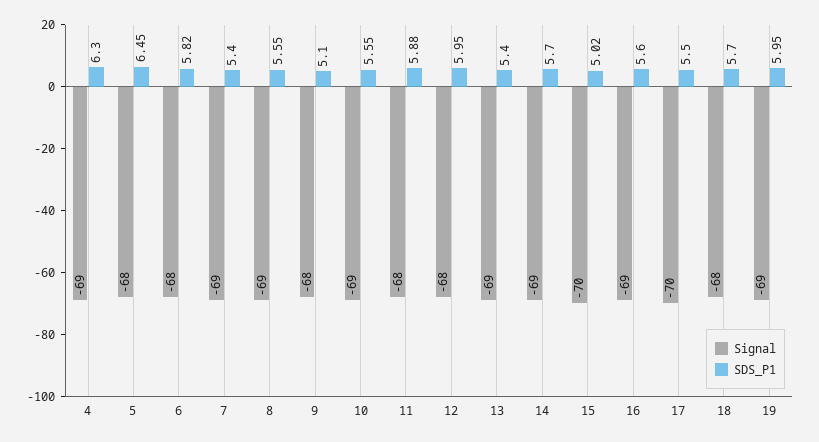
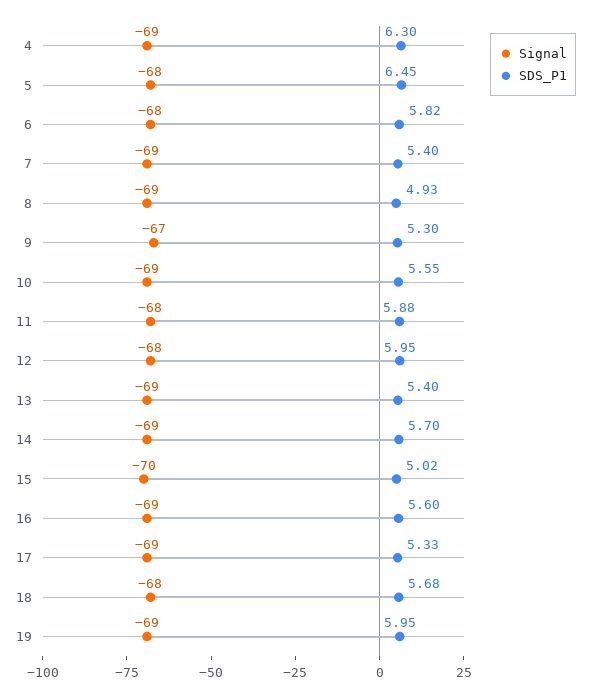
SDS_P1, 8: 5.55 -> 4.93
Signal, 9: -68 -> -67
SDS_P1, 9: 5.1 -> 5.3
Signal, 17: -70 -> -69
SDS_P1, 17: 5.5 -> 5.33
SDS_P1, 18: 5.7 -> 5.68

